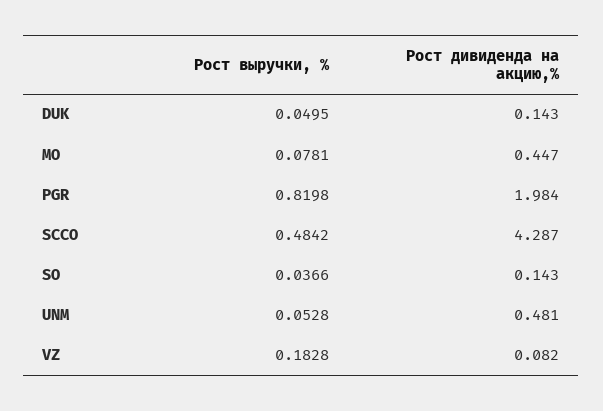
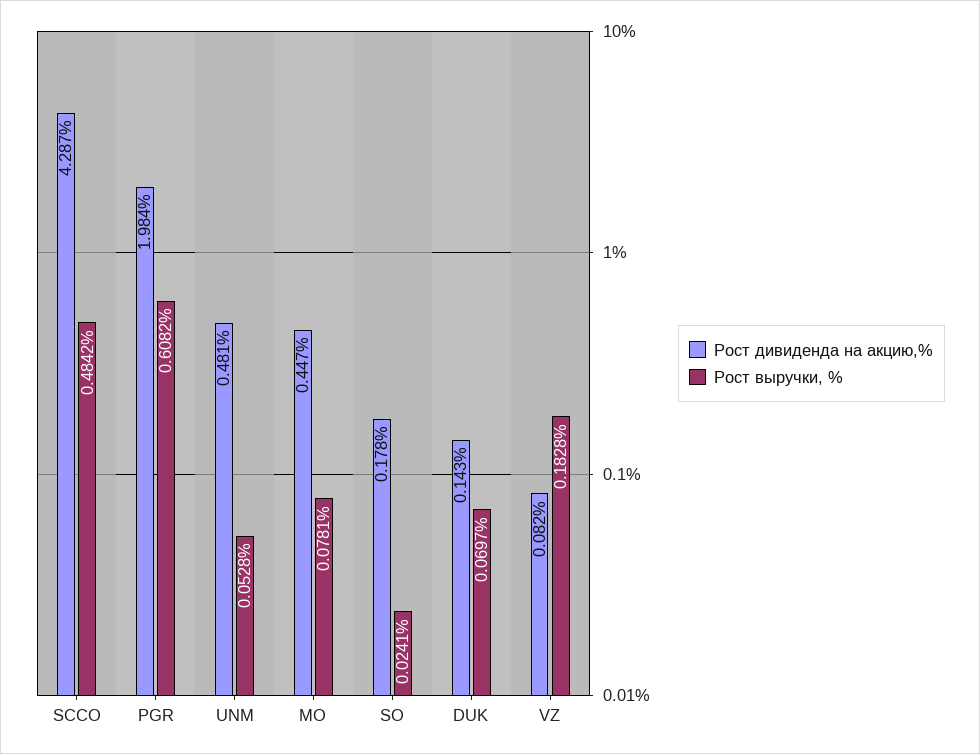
Рост выручки, %, DUK: 0.0495 -> 0.0697
Рост выручки, %, PGR: 0.8198 -> 0.6082
Рост выручки, %, SO: 0.0366 -> 0.0241
Рост дивиденда на акцию,%, SO: 0.143 -> 0.178

